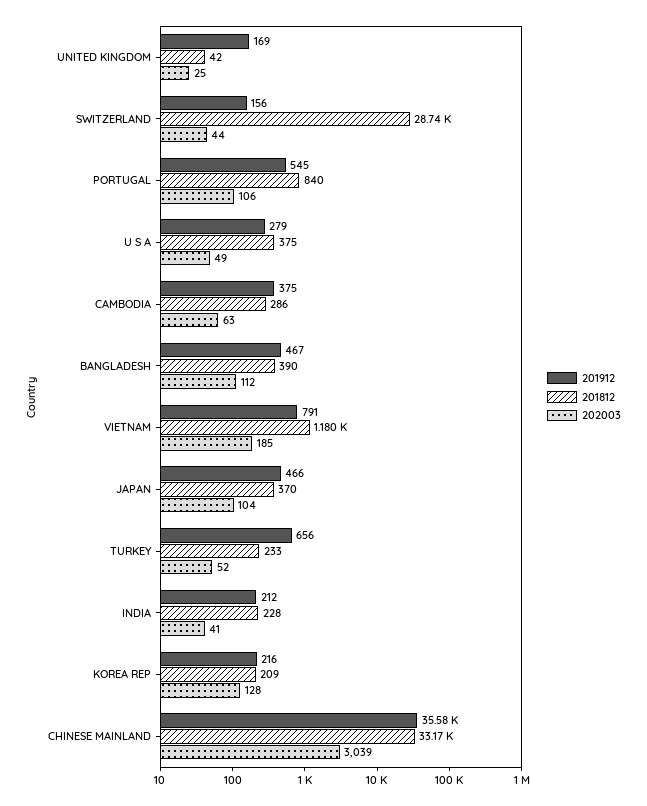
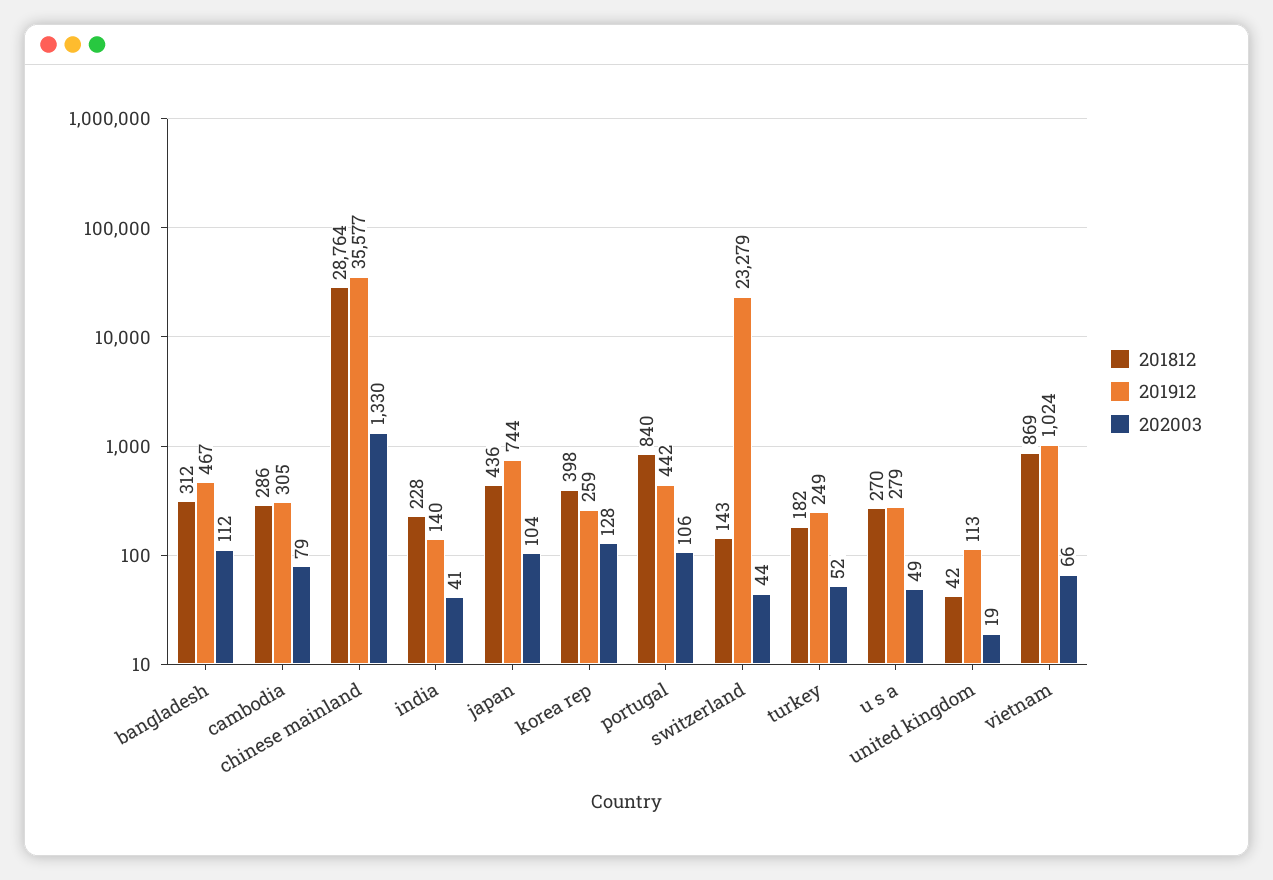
201912, UNITED KINGDOM: 169 -> 113
202003, UNITED KINGDOM: 25 -> 19
201912, SWITZERLAND: 156 -> 23279
201812, SWITZERLAND: 28740 -> 143
201912, PORTUGAL: 545 -> 442
201812, U S A: 375 -> 270
201912, CAMBODIA: 375 -> 305
202003, CAMBODIA: 63 -> 79
201812, BANGLADESH: 390 -> 312
201912, VIETNAM: 791 -> 1024
201812, VIETNAM: 1180 -> 869
202003, VIETNAM: 185 -> 66
201912, JAPAN: 466 -> 744
201812, JAPAN: 370 -> 436
201912, TURKEY: 656 -> 249
201812, TURKEY: 233 -> 182
201912, INDIA: 212 -> 140
201912, KOREA REP: 216 -> 259
201812, KOREA REP: 209 -> 398
201812, CHINESE MAINLAND: 33170 -> 28764
202003, CHINESE MAINLAND: 3039 -> 1330

